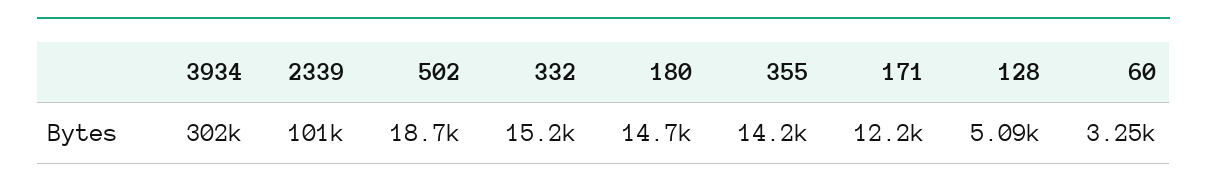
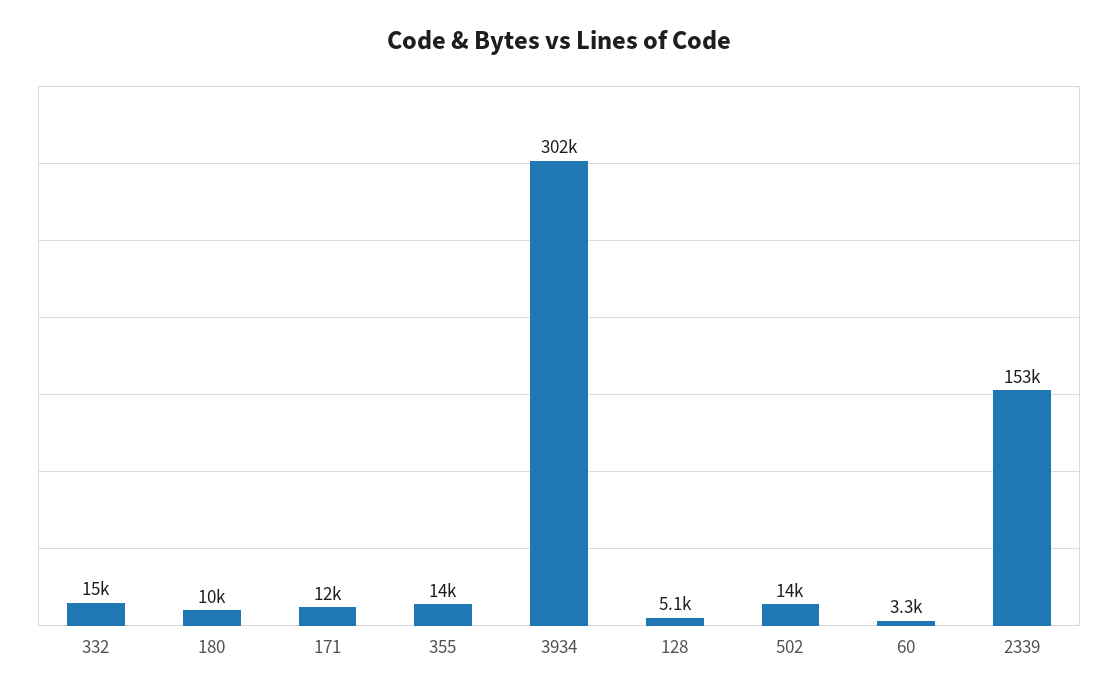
2339: 101000 -> 153000
502: 18700 -> 14000
180: 14700 -> 10000

